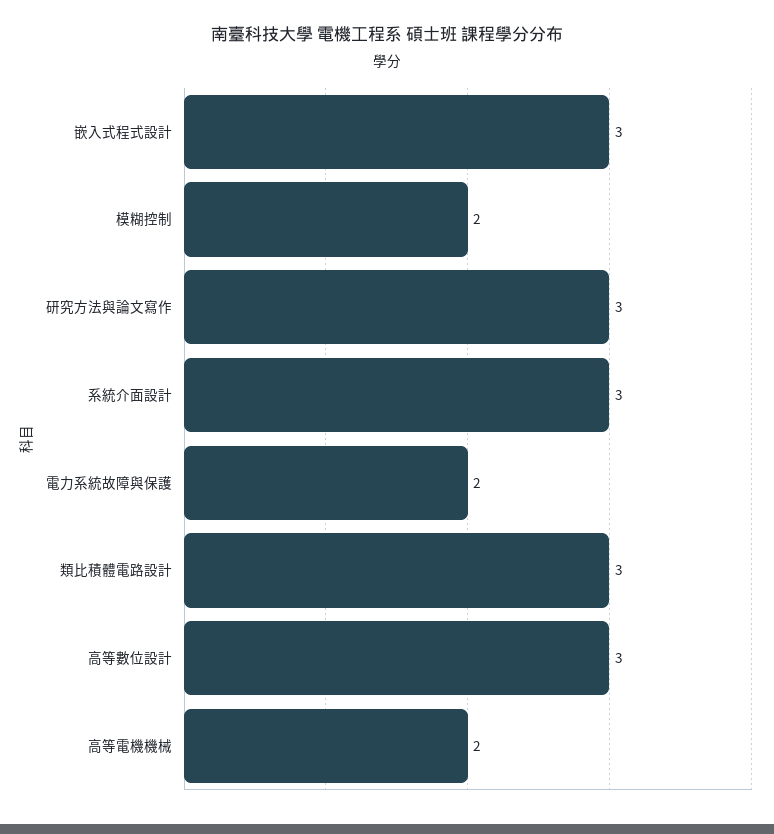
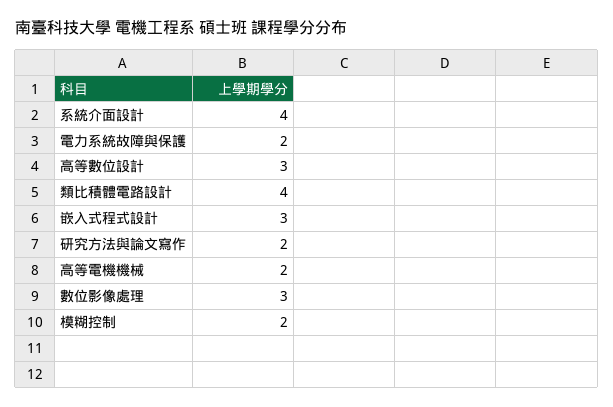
研究方法與論文寫作: 3 -> 2
系統介面設計: 3 -> 4
類比積體電路設計: 3 -> 4
數位影像處理: none -> 3

